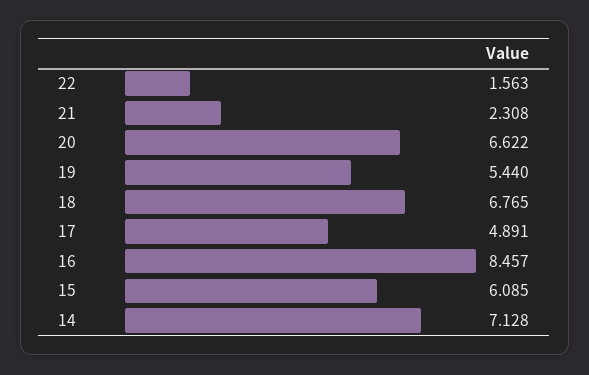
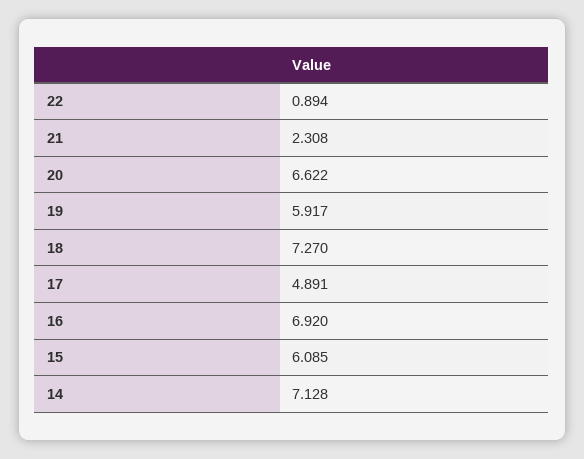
22: 1.563 -> 0.894
19: 5.44 -> 5.917
18: 6.765 -> 7.27
16: 8.457 -> 6.92

